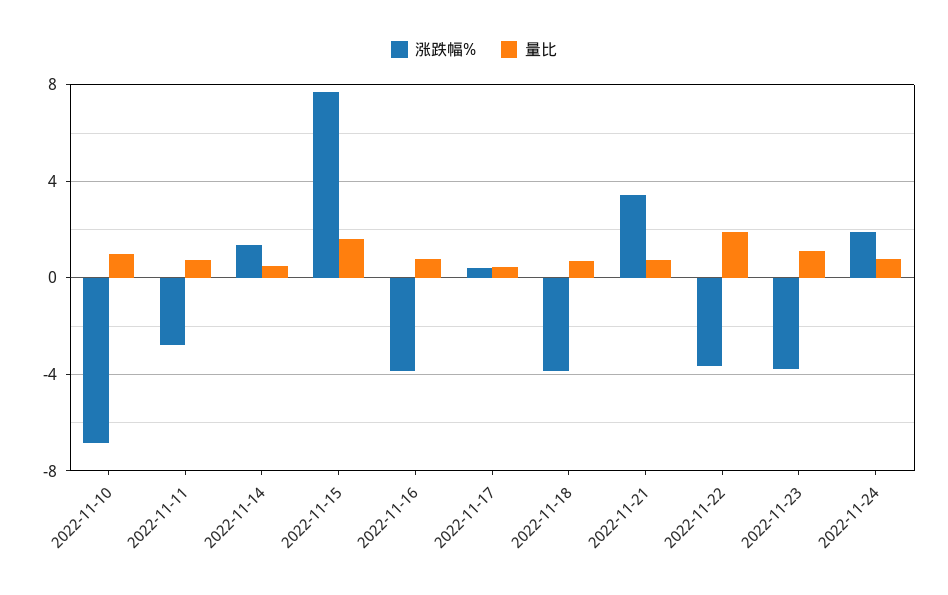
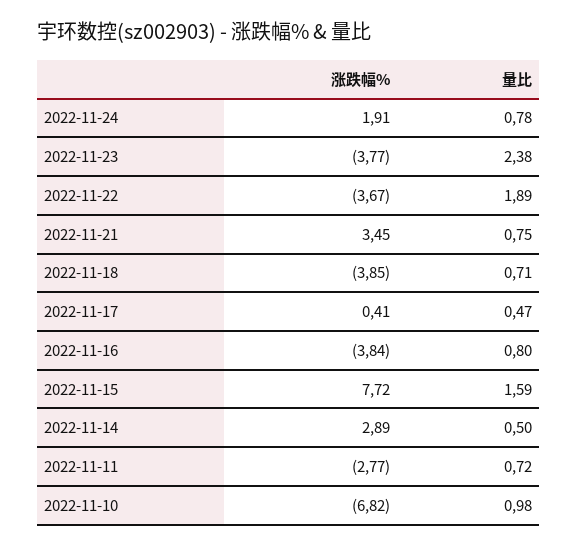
涨跌幅%, 2022-11-14: 1.5 -> 2.89
量比, 2022-11-23: 1 -> 2.38

